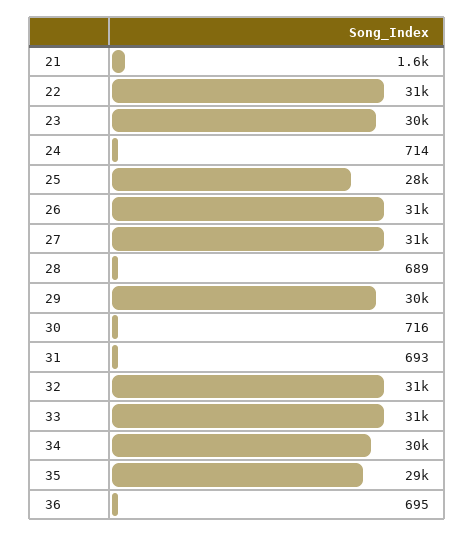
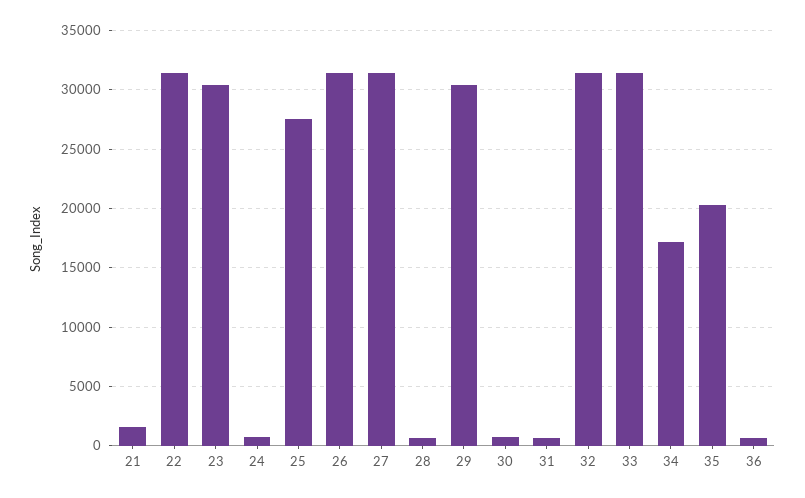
34: 30000 -> 17000
35: 29000 -> 20000

